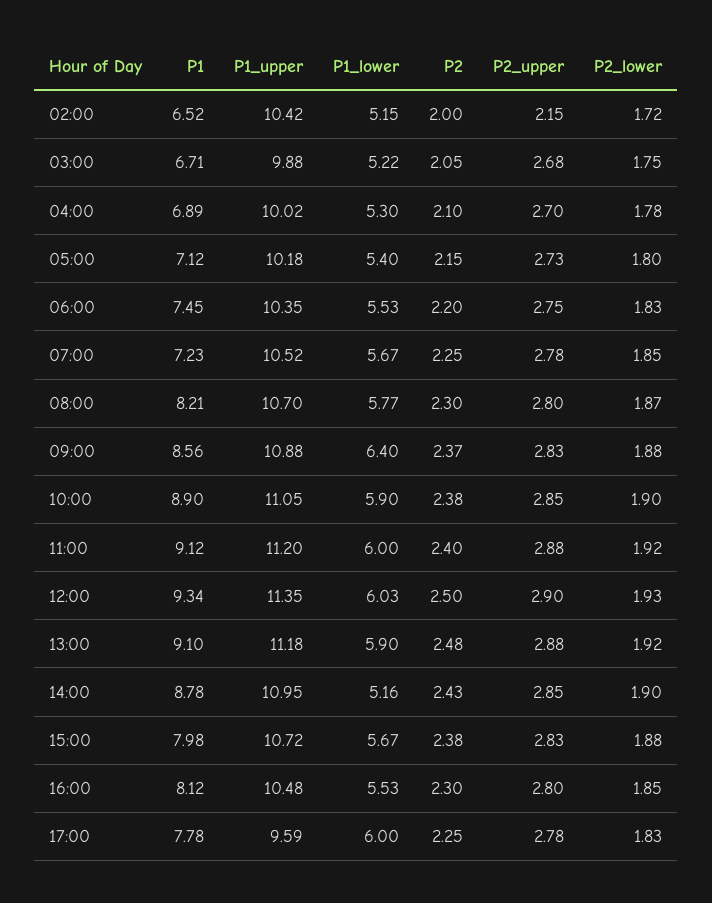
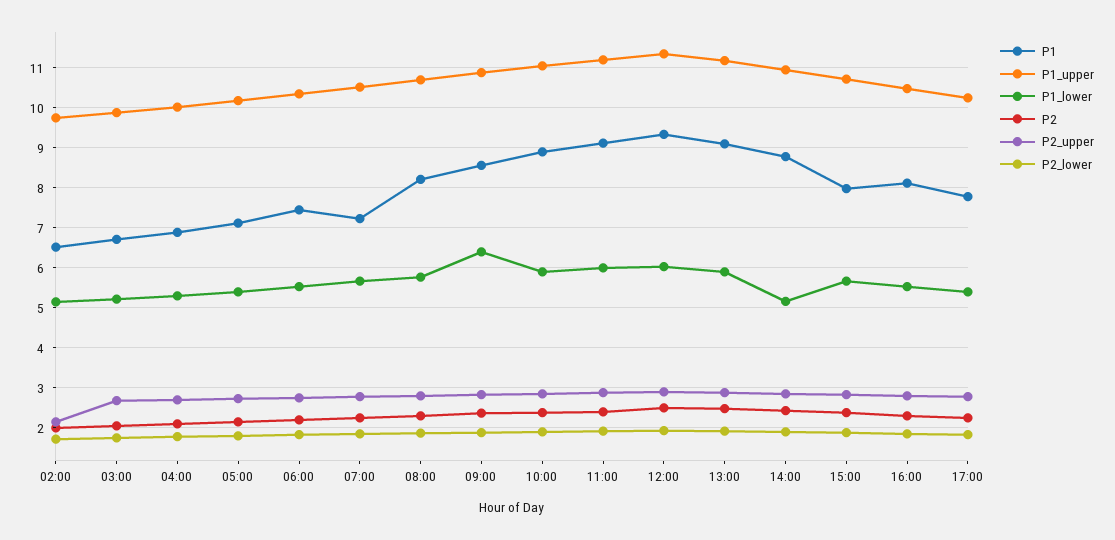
P1_upper, 02:00: 10.42 -> 9.8
P1_upper, 17:00: 9.59 -> 10.2
P1_lower, 17:00: 6 -> 5.4

